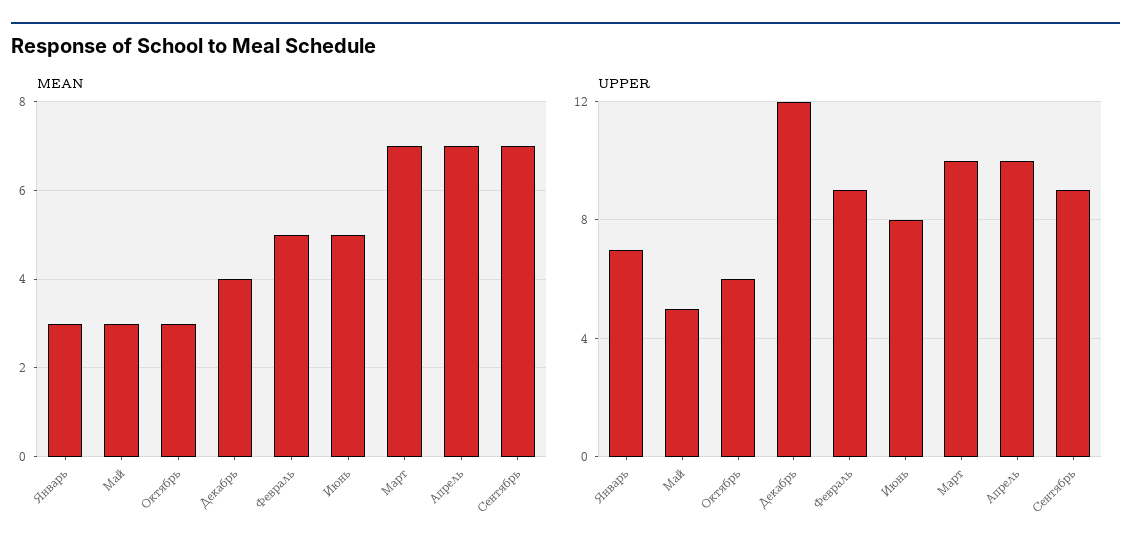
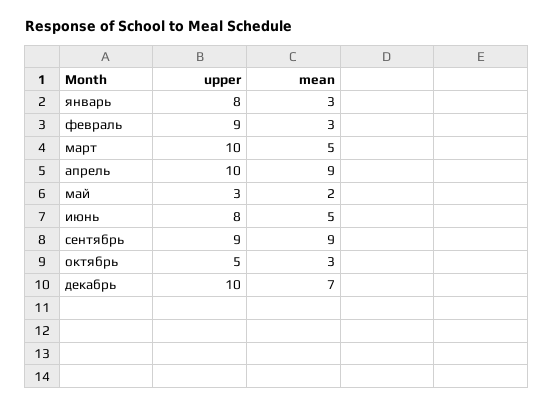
MEAN, Май: 3 -> 2
MEAN, Декабрь: 4 -> 7
MEAN, Февраль: 5 -> 3
MEAN, Март: 7 -> 5
MEAN, Апрель: 7 -> 9
MEAN, Сентябрь: 7 -> 9
UPPER, Январь: 7 -> 8
UPPER, Май: 5 -> 3
UPPER, Октябрь: 6 -> 5
UPPER, Декабрь: 12 -> 10

